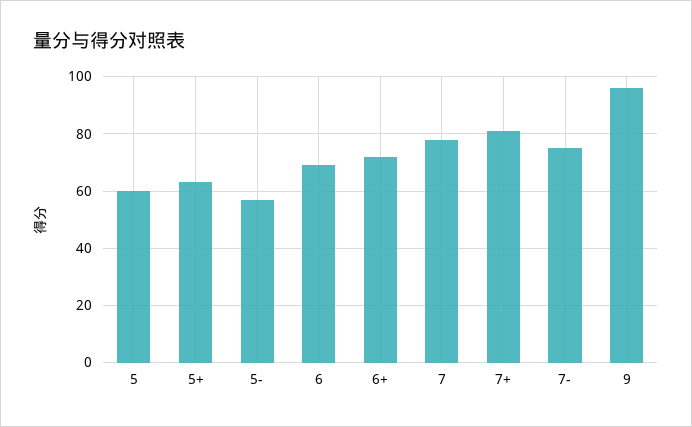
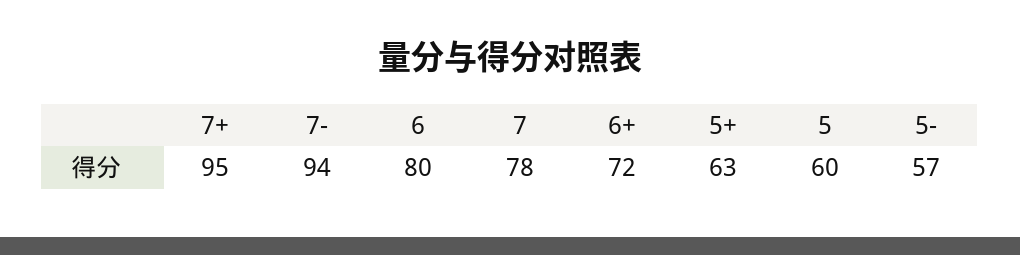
6: 70 -> 80
7+: 80 -> 95
7-: 75 -> 94
9: 95 -> none

